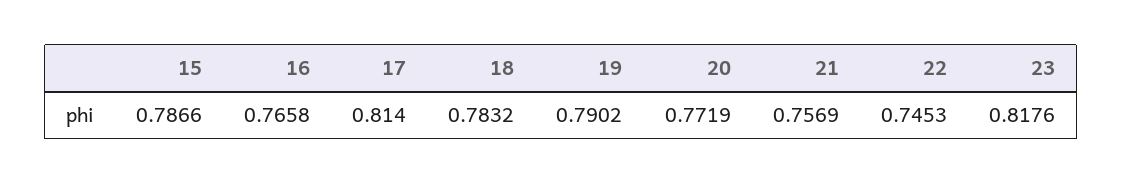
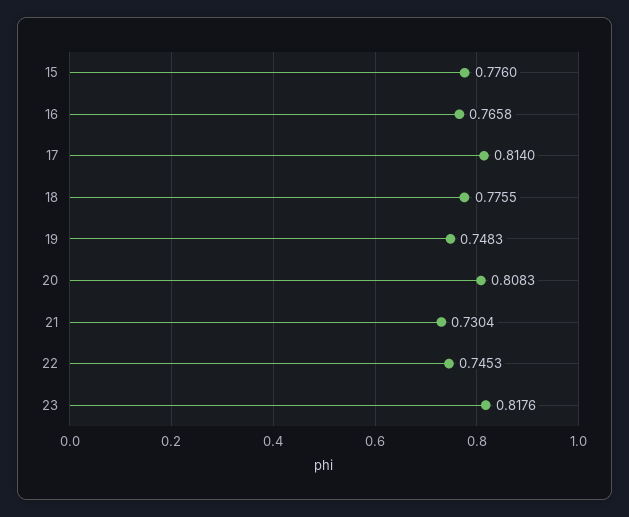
15: 0.7866 -> 0.776
18: 0.7832 -> 0.7755
19: 0.7902 -> 0.7483
20: 0.7719 -> 0.8083
21: 0.7569 -> 0.7304

